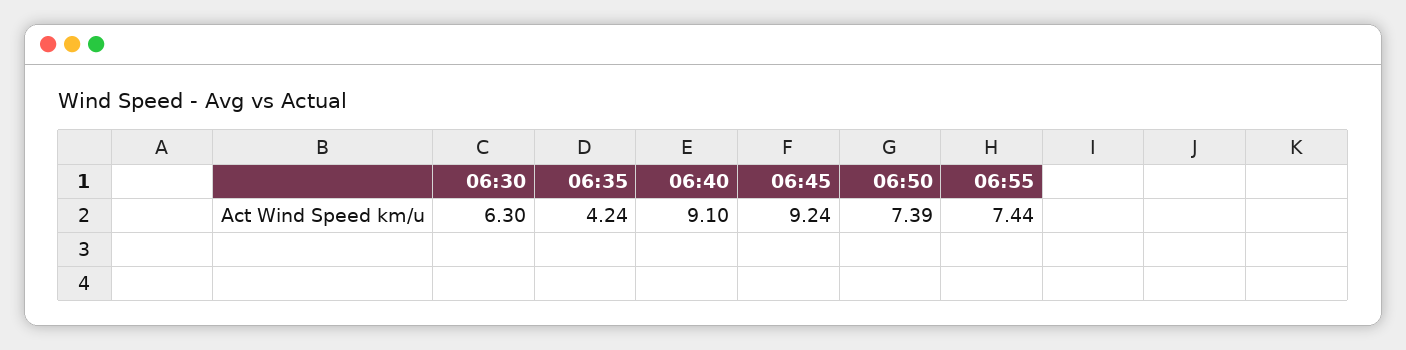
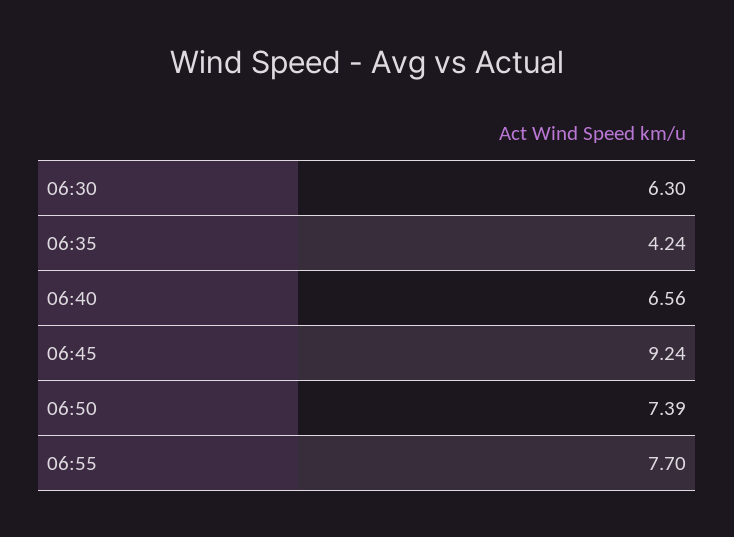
06:40: 9.1 -> 6.56
06:55: 7.44 -> 7.7

